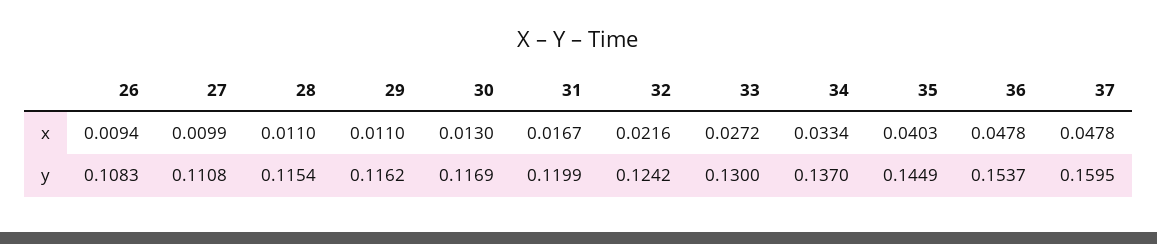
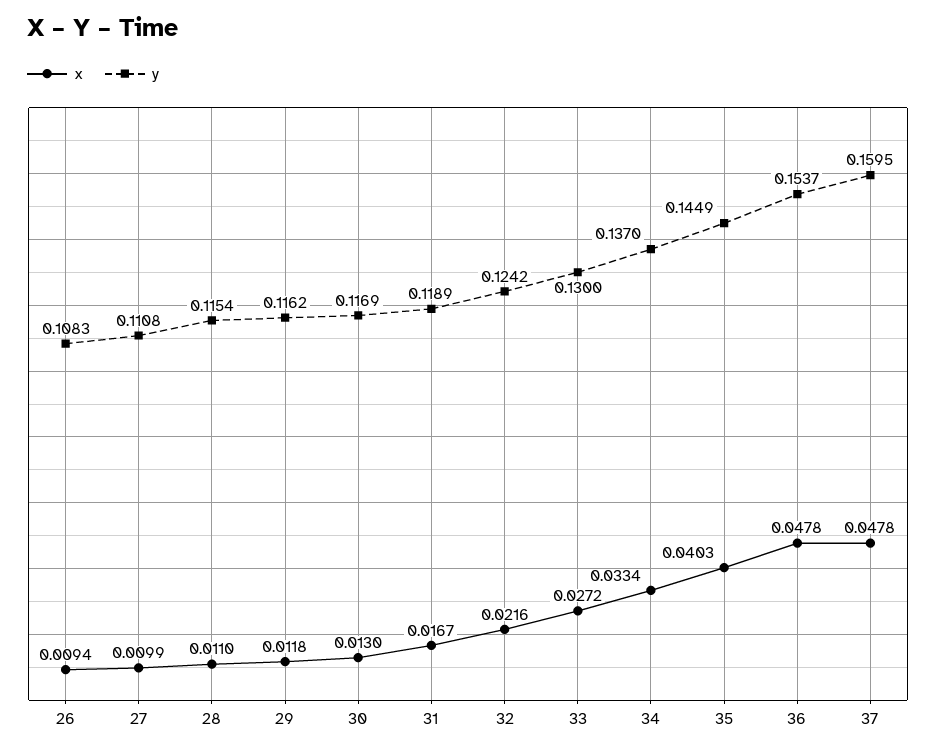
x, 29: 0.011 -> 0.0118
y, 31: 0.1199 -> 0.1189

